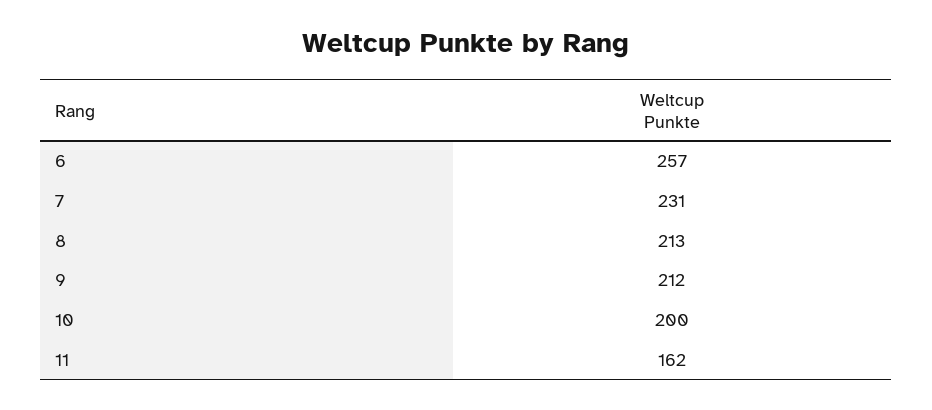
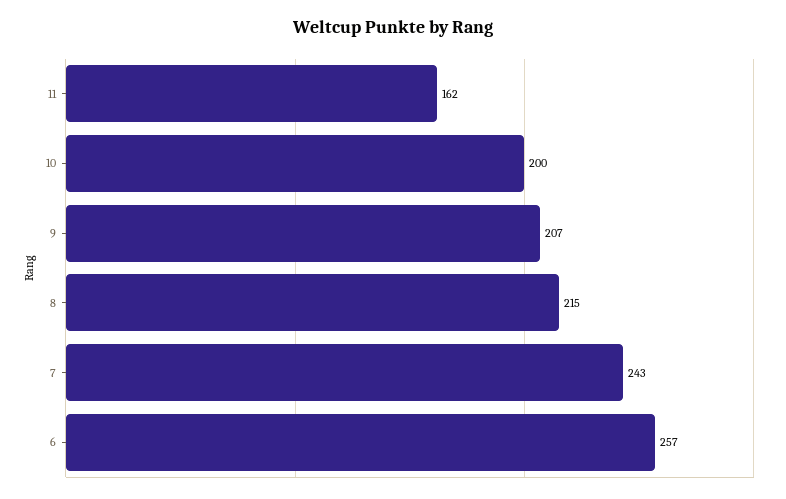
7: 231 -> 243
8: 213 -> 215
9: 212 -> 207

